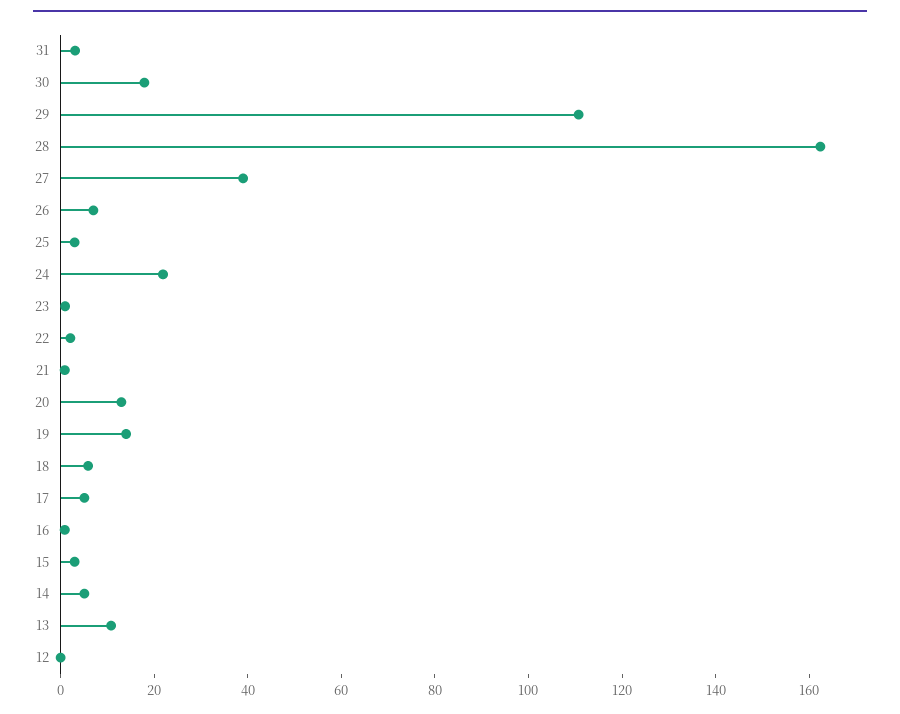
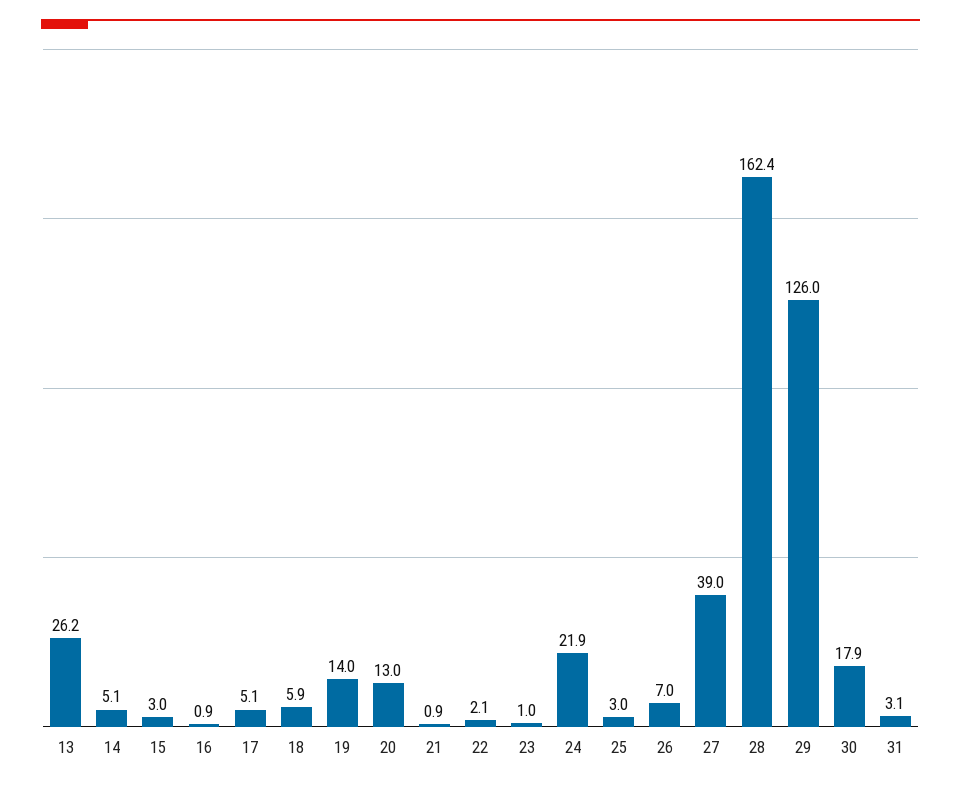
29: 110 -> 126
13: 10 -> 26.2
12: 0 -> none

